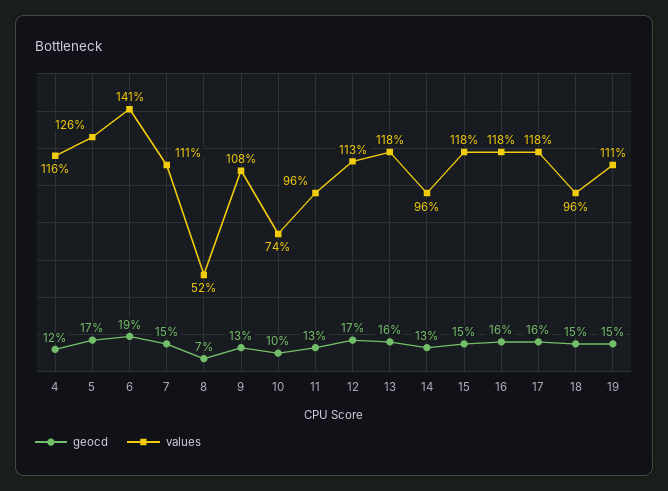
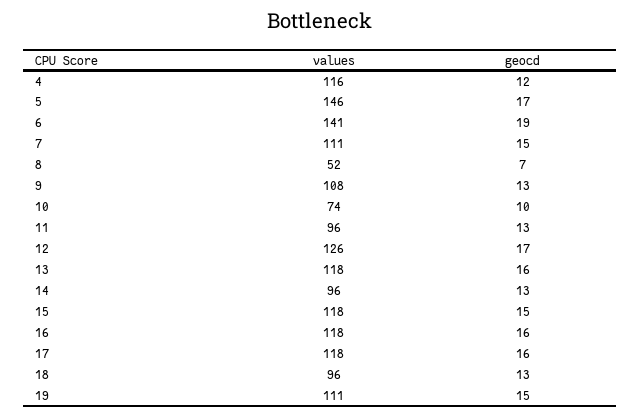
values, 5: 126 -> 146
values, 12: 113 -> 126
geocd, 18: 15 -> 13

